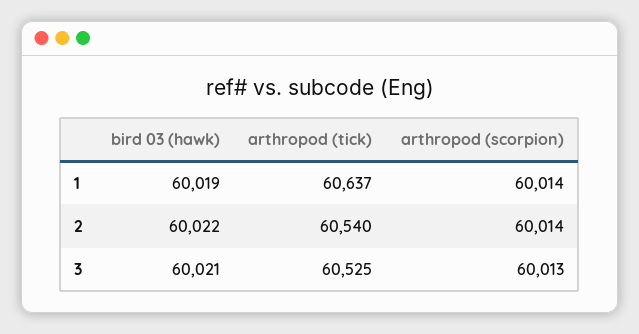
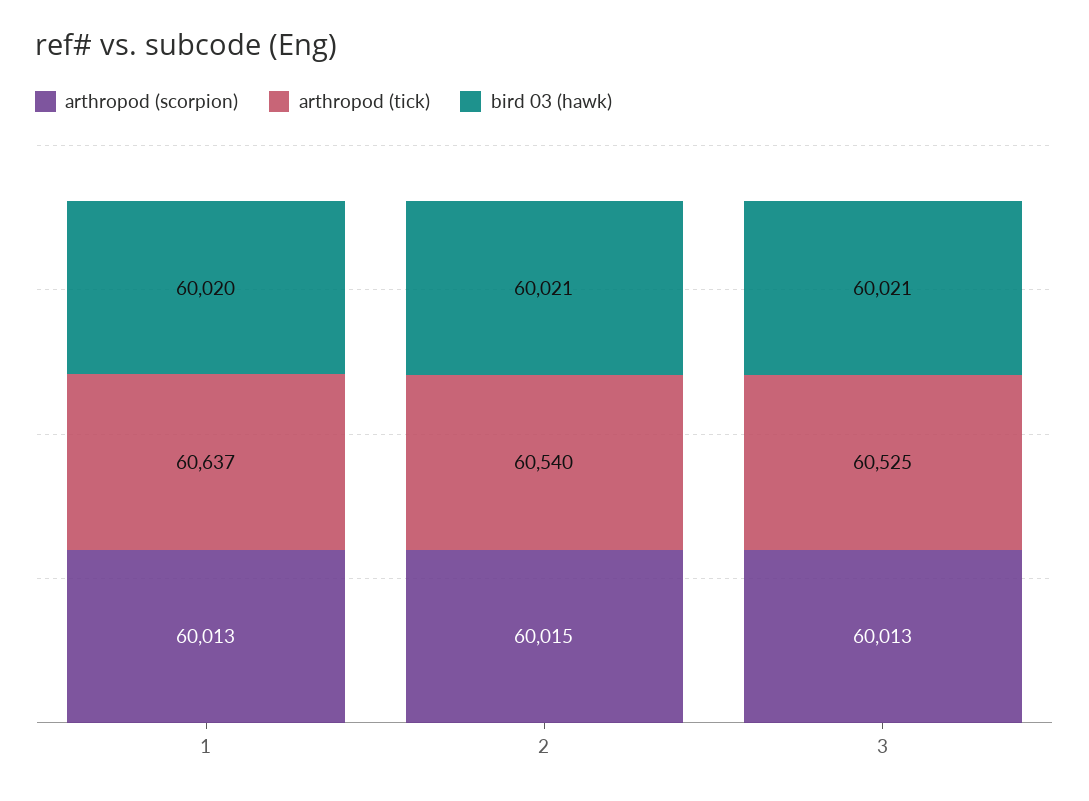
bird 03 (hawk), 1: 60019 -> 60020
arthropod (scorpion), 1: 60014 -> 60013
bird 03 (hawk), 2: 60022 -> 60021
arthropod (scorpion), 2: 60014 -> 60015

